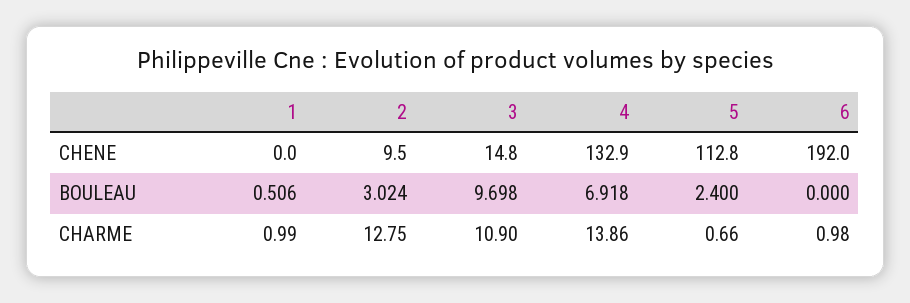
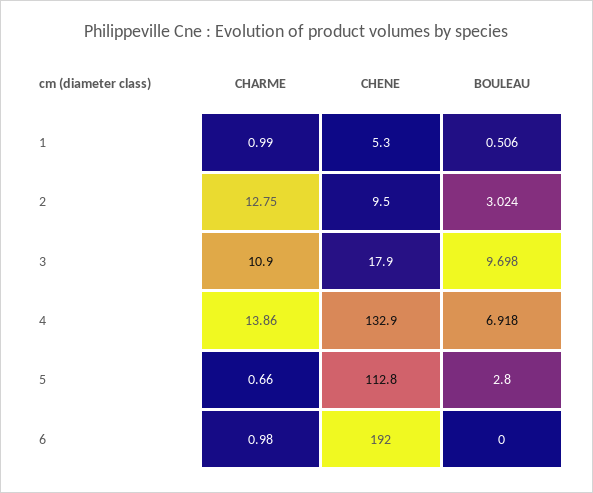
1, CHENE: 0 -> 5.3
3, CHENE: 14.8 -> 17.9
5, BOULEAU: 2.4 -> 2.8

